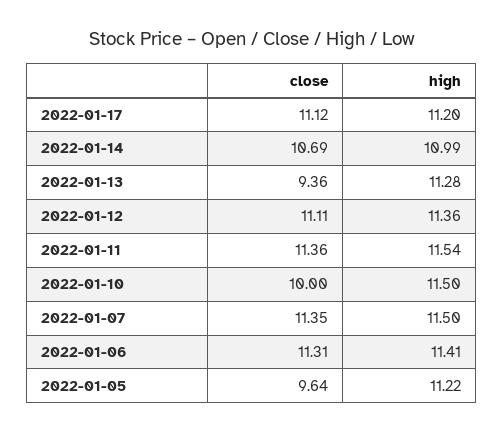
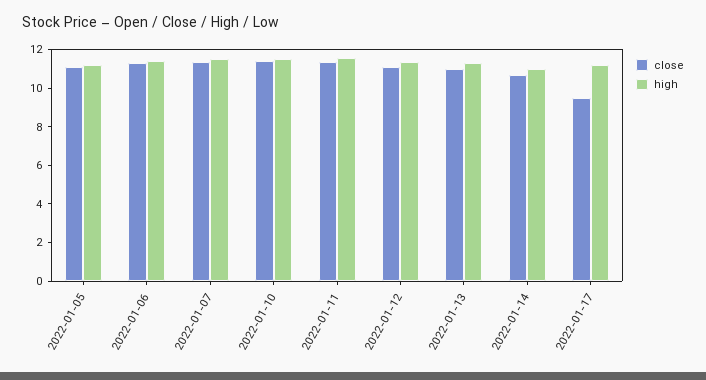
close, 2022-01-17: 11.12 -> 9.5
close, 2022-01-13: 9.36 -> 11
close, 2022-01-10: 10 -> 11.5
close, 2022-01-05: 9.64 -> 11

